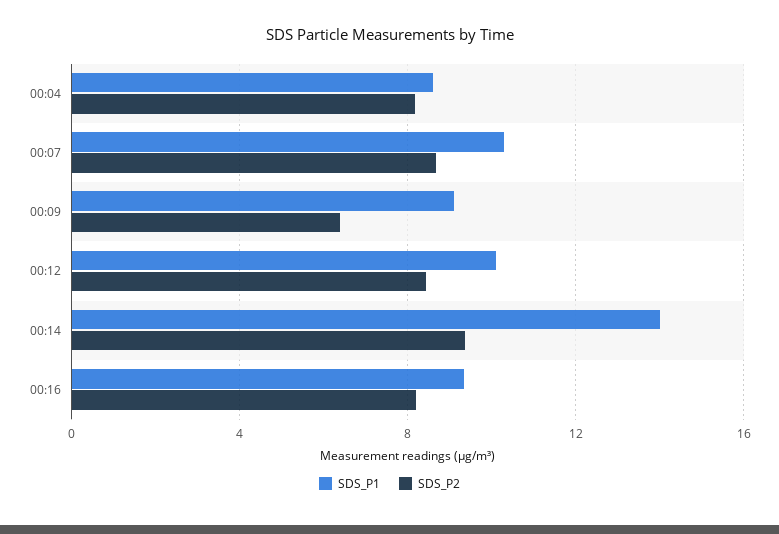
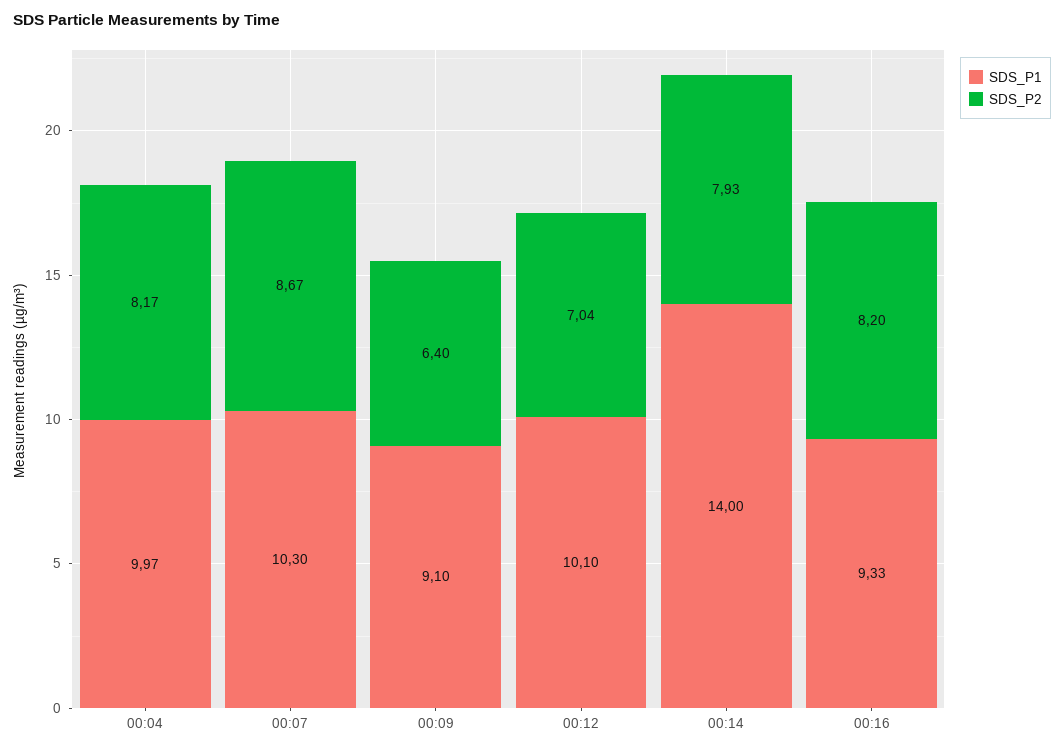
SDS_P1, 00:04: 8.5 -> 9.97
SDS_P2, 00:12: 8.5 -> 7.04
SDS_P2, 00:14: 9.5 -> 7.93

